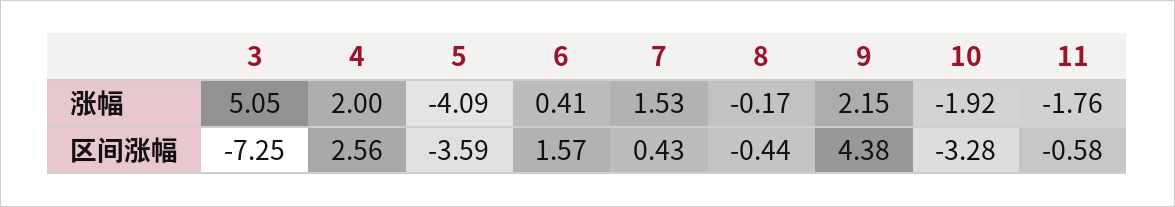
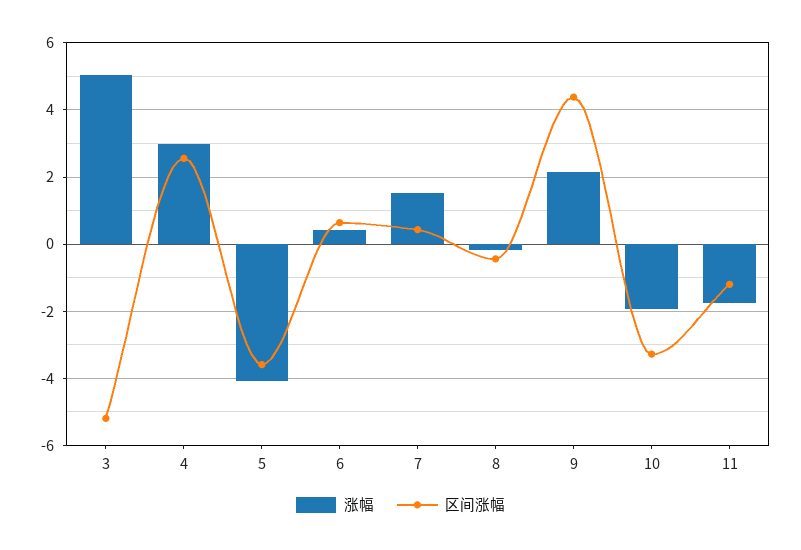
涨幅, 4: 2 -> 3
区间涨幅, 3: -7.25 -> -5.2
区间涨幅, 6: 1.57 -> 0.6
区间涨幅, 11: -0.58 -> -1.2

